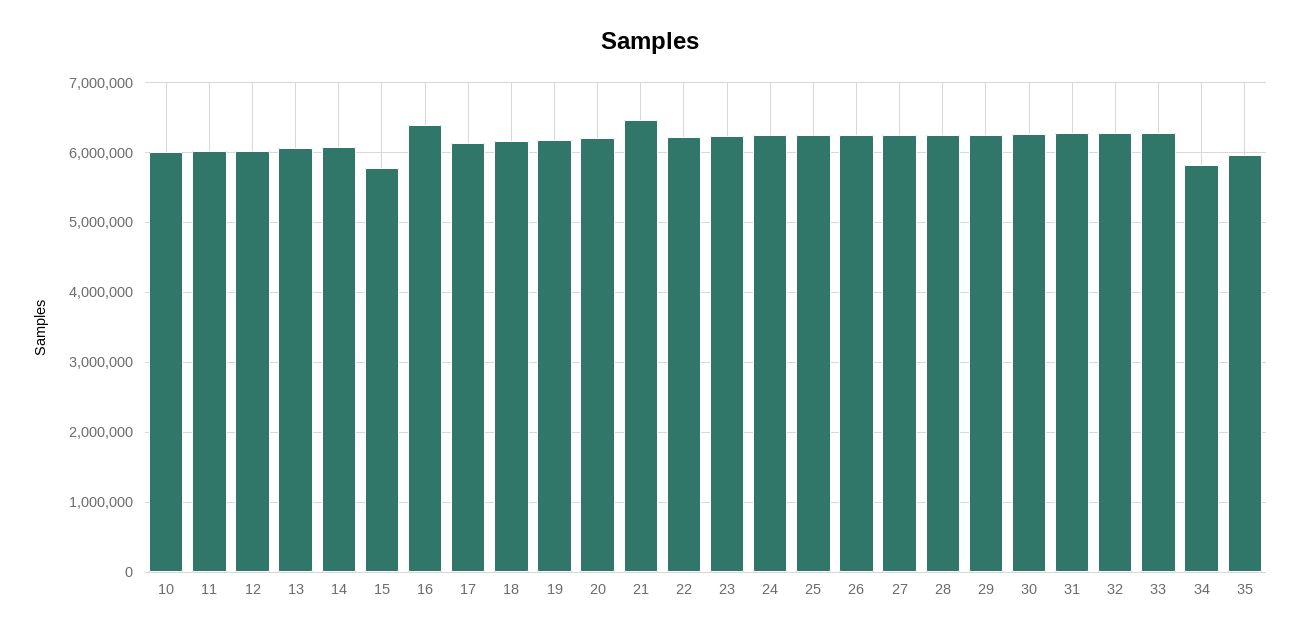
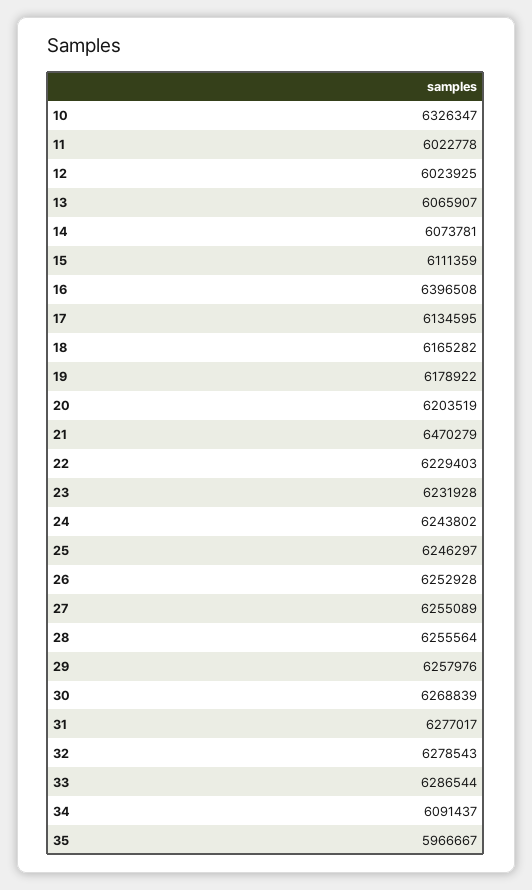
10: 6000000 -> 6326347
15: 5800000 -> 6111359
34: 5800000 -> 6091437

